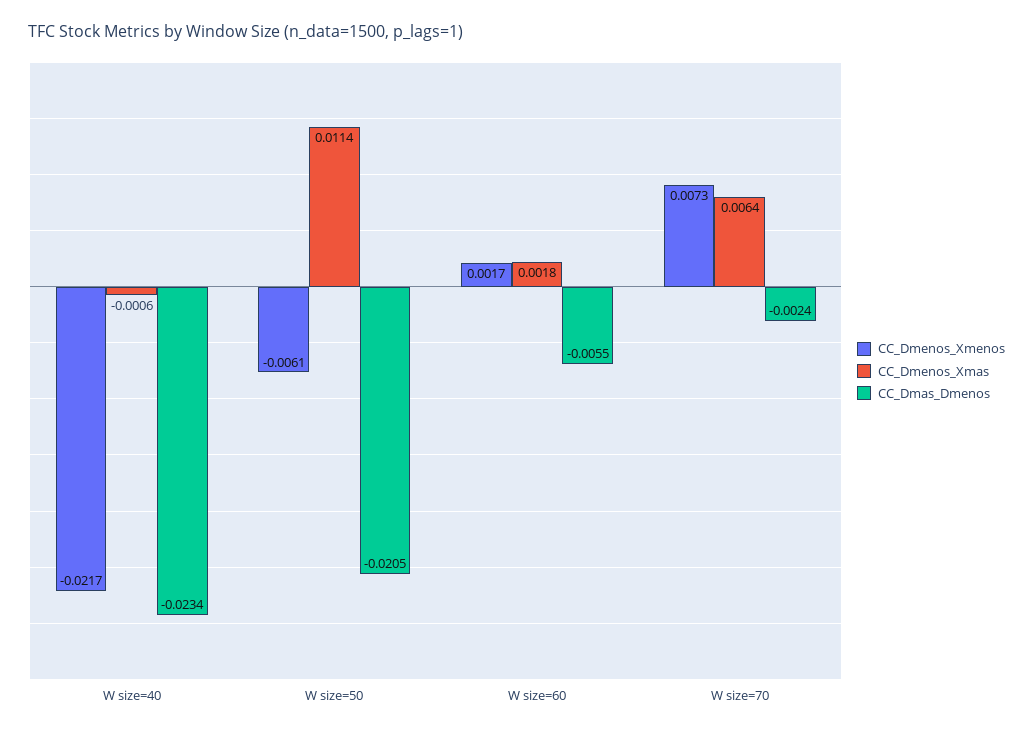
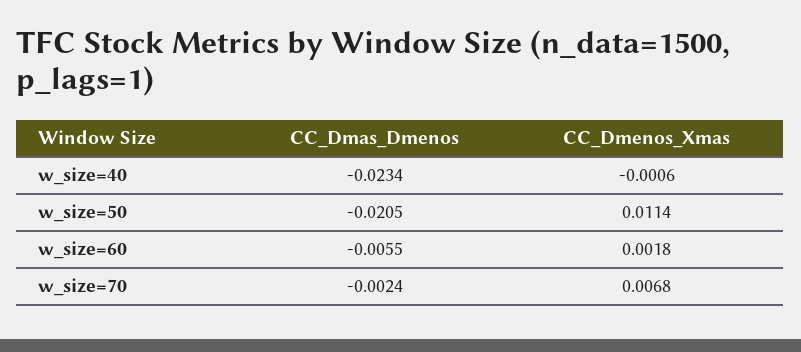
CC_Dmenos_Xmenos, W size=40: -0.0217 -> none
CC_Dmenos_Xmenos, W size=50: -0.0061 -> none
CC_Dmenos_Xmenos, W size=60: 0.0017 -> none
CC_Dmenos_Xmenos, W size=70: 0.0073 -> none
CC_Dmenos_Xmas, W size=70: 0.0064 -> 0.0068

